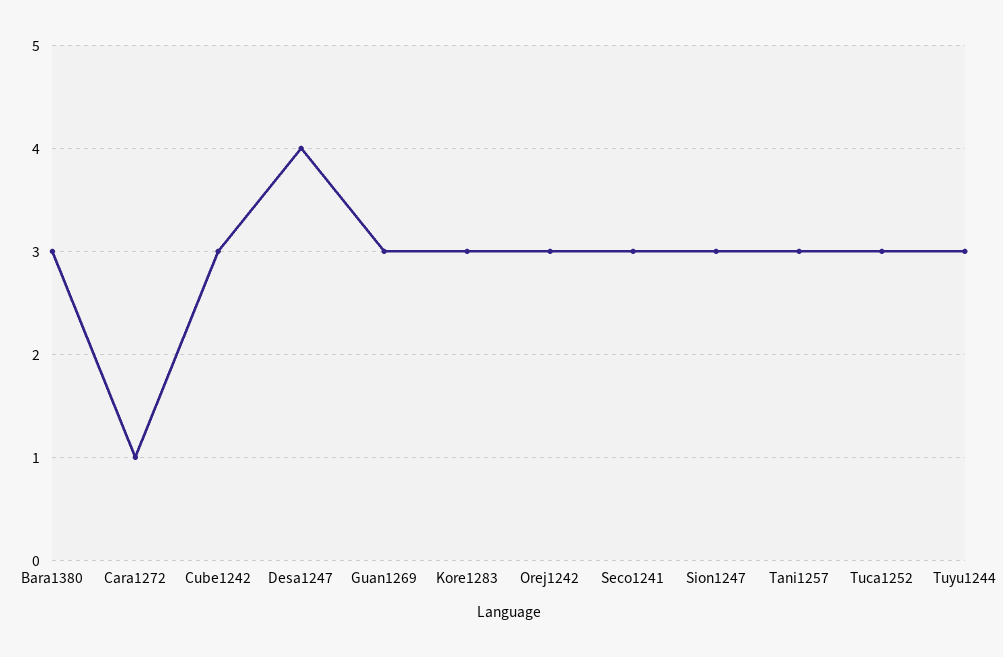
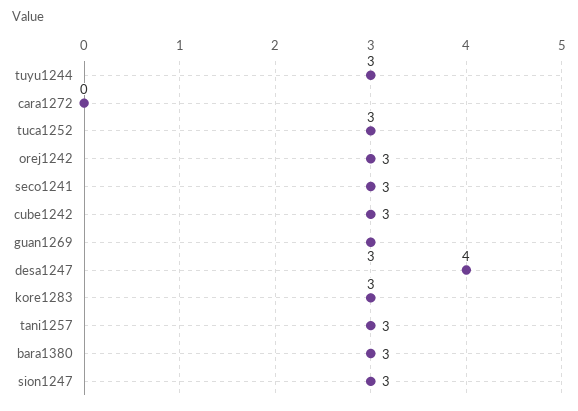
Cara1272: 1 -> 0

